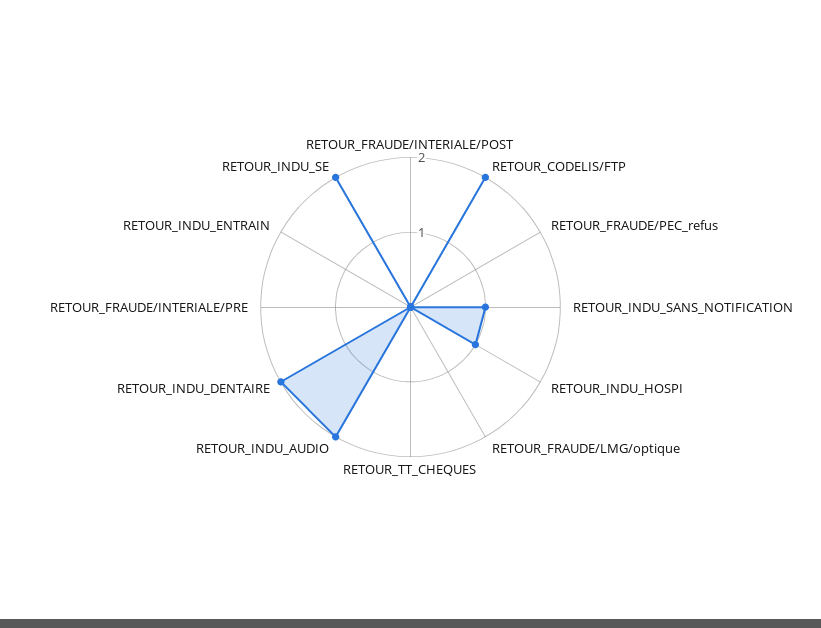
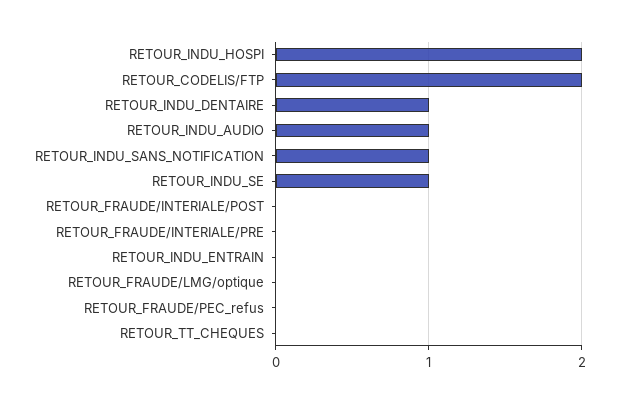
RETOUR_INDU_HOSPI: 1 -> 2
RETOUR_INDU_AUDIO: 2 -> 1
RETOUR_INDU_DENTAIRE: 2 -> 1
RETOUR_INDU_SE: 2 -> 1

